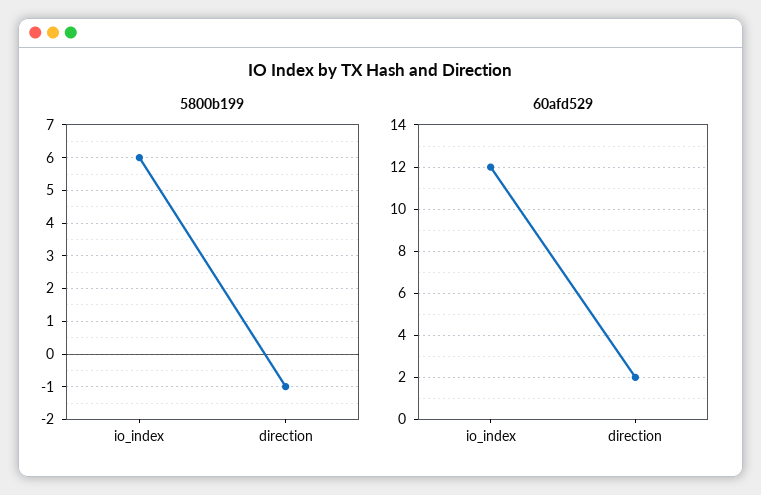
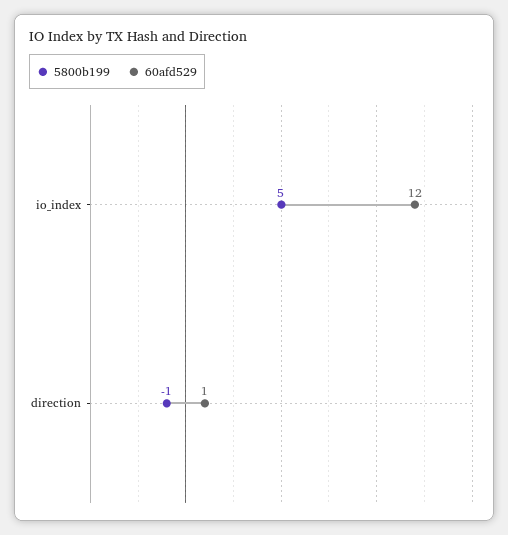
5800b199, io_index: 6 -> 5
60afd529, direction: 2 -> 1

